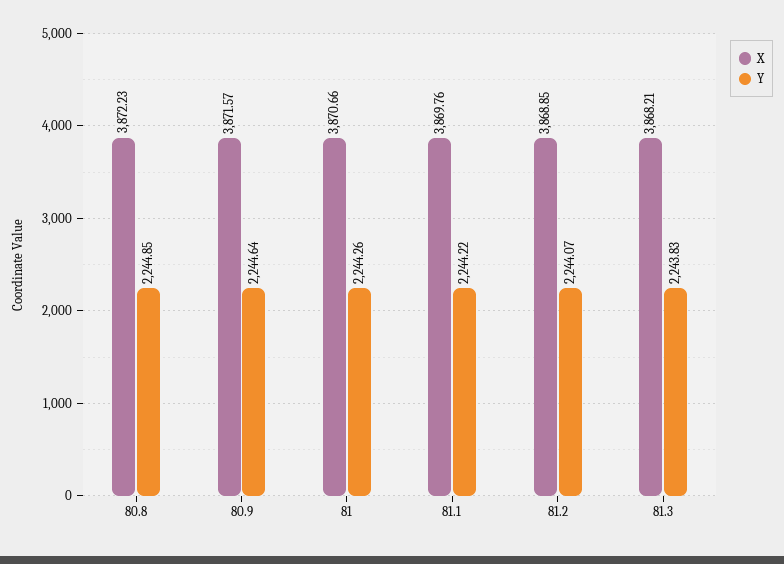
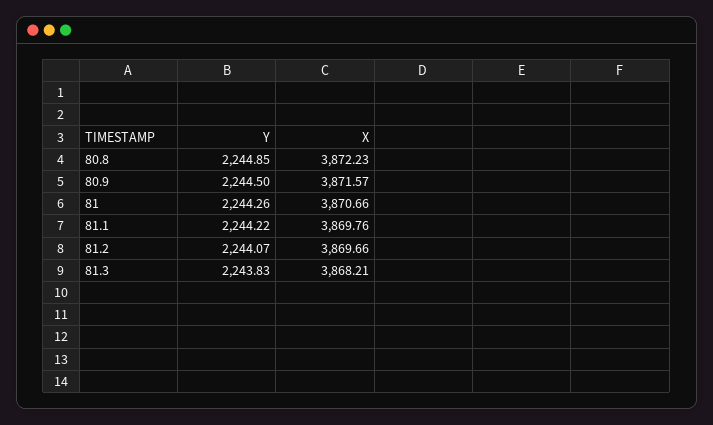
Y, 80.9: 2244.64 -> 2244.5
X, 81.2: 3868.85 -> 3869.66

